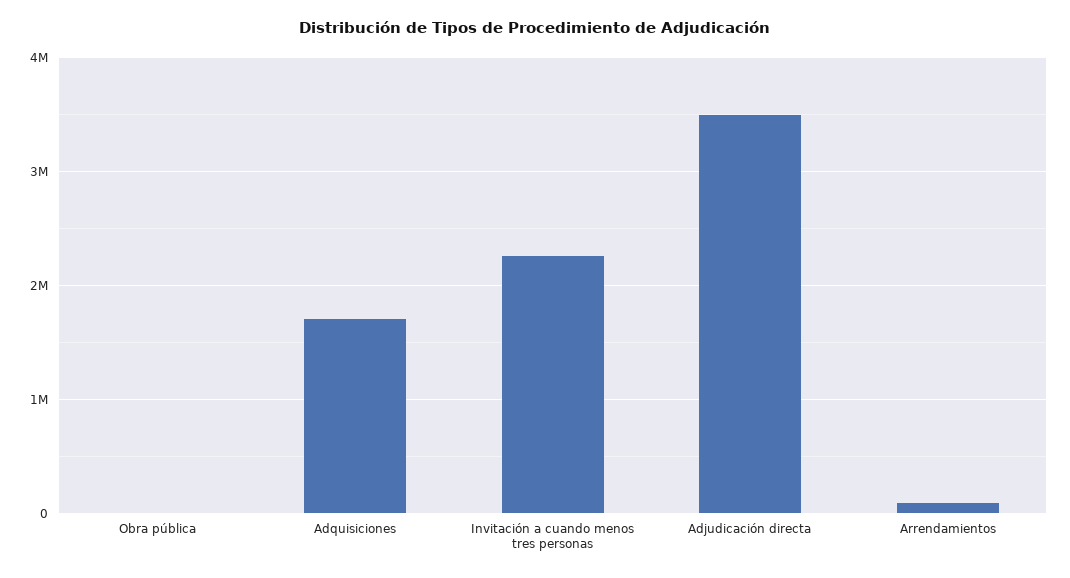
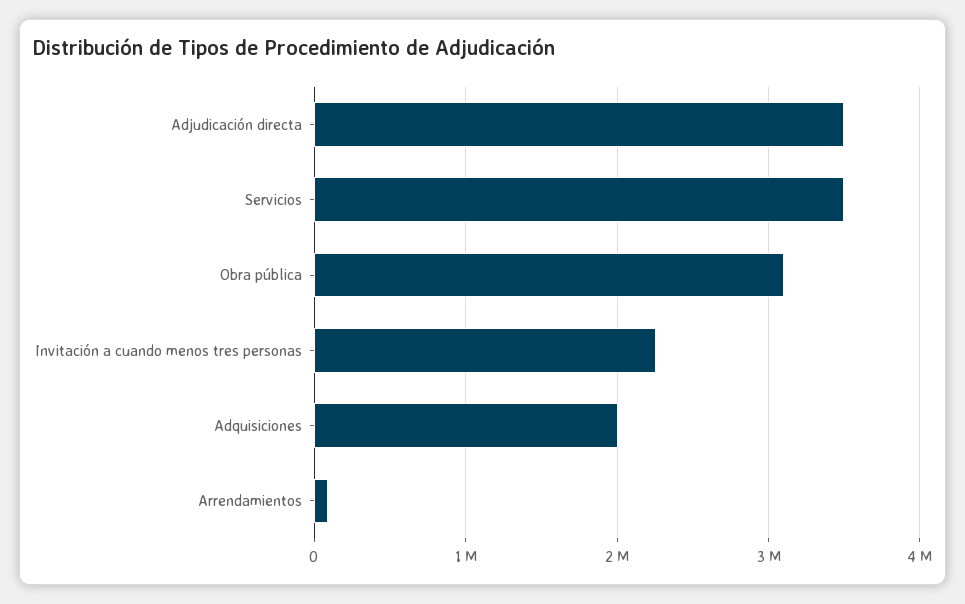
Obra pública: 0 -> 3100000
Adquisiciones: 1700000 -> 2000000
Servicios: none -> 3500000

